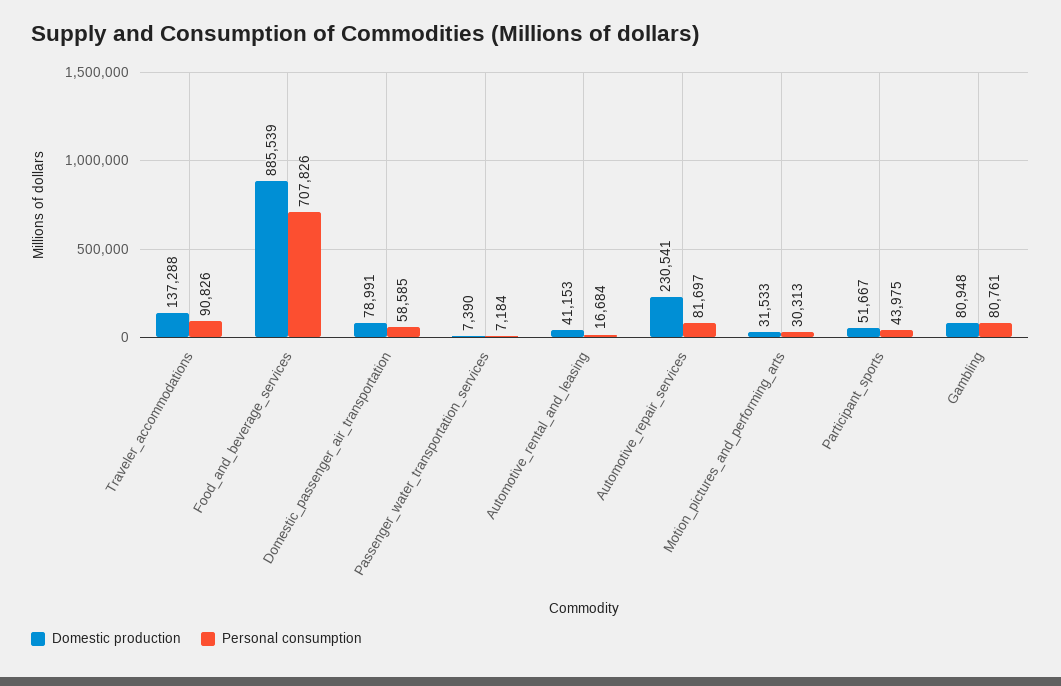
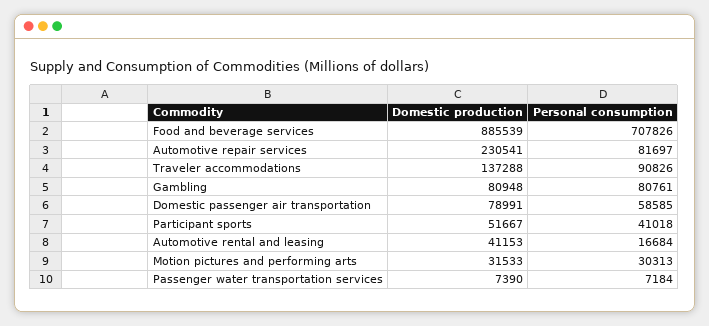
Personal consumption, Participant_sports: 43975 -> 41018

